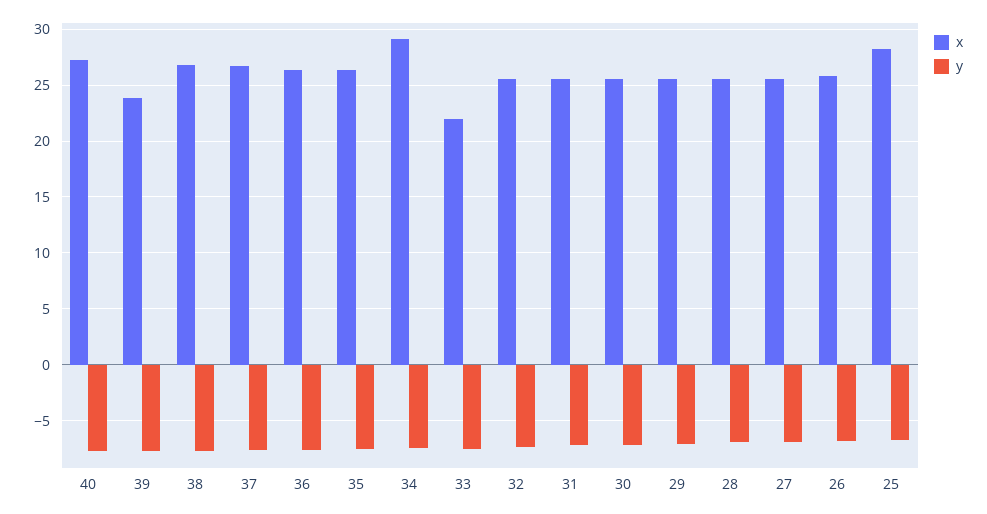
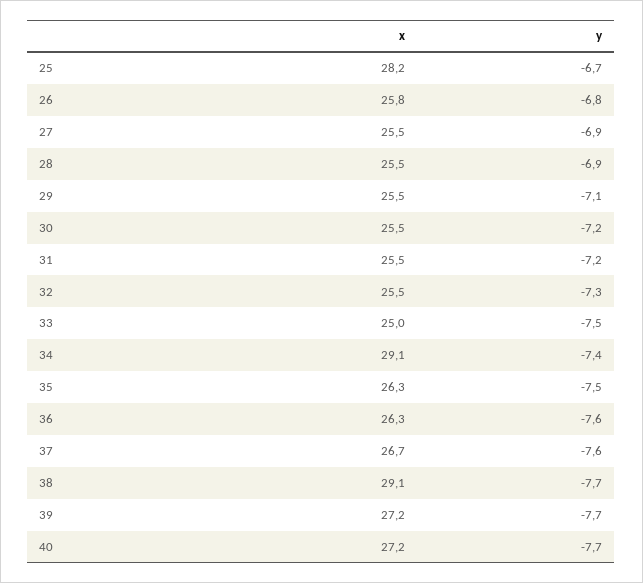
x, 39: 24 -> 27.2
x, 38: 27 -> 29.1
x, 33: 22 -> 25

